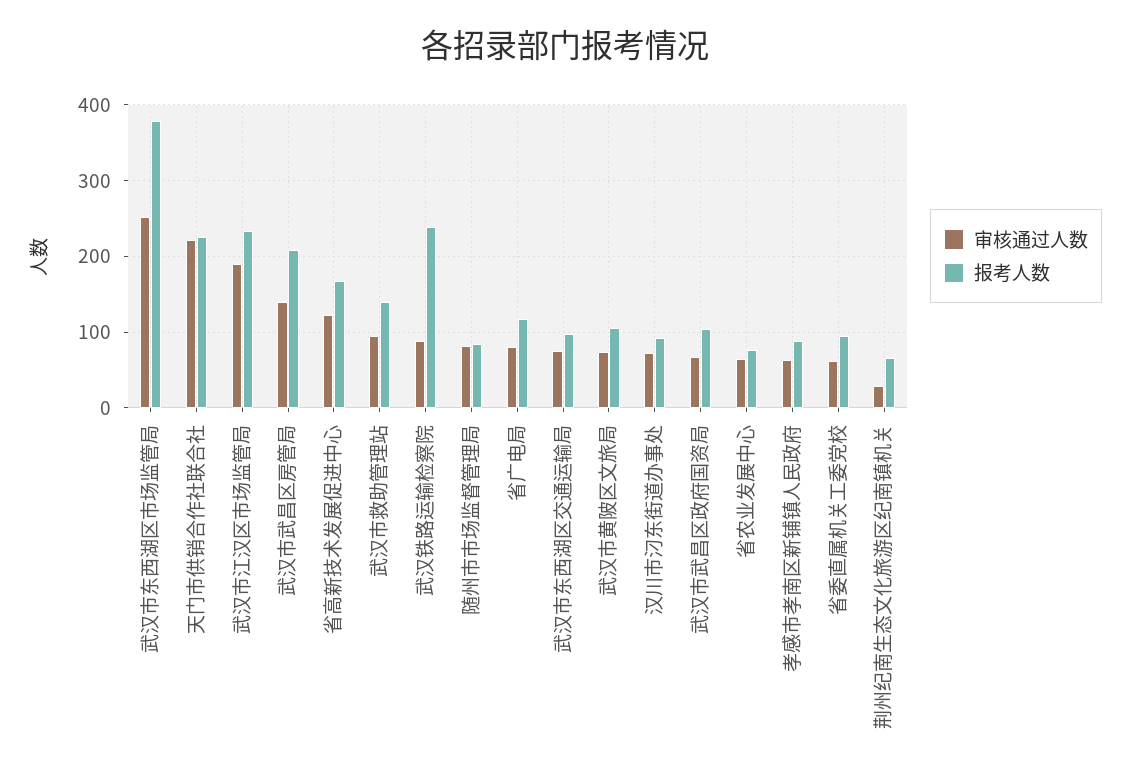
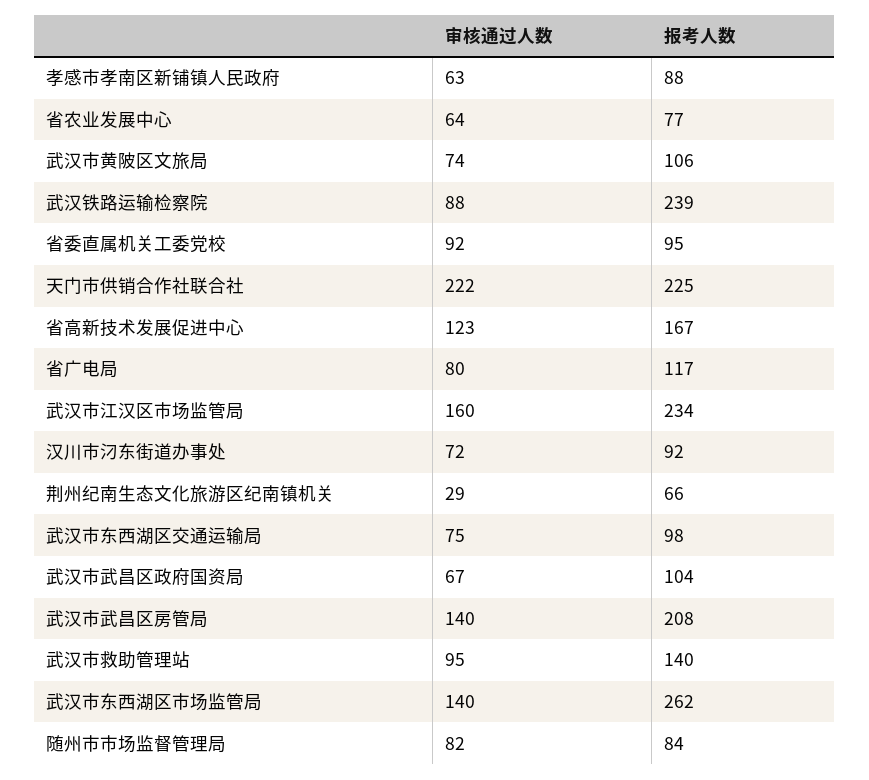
审核通过人数, 武汉市东西湖区市场监管局: 250 -> 140
报考人数, 武汉市东西湖区市场监管局: 380 -> 262
审核通过人数, 武汉市江汉区市场监管局: 190 -> 160
审核通过人数, 省委直属机关工委党校: 60 -> 92

